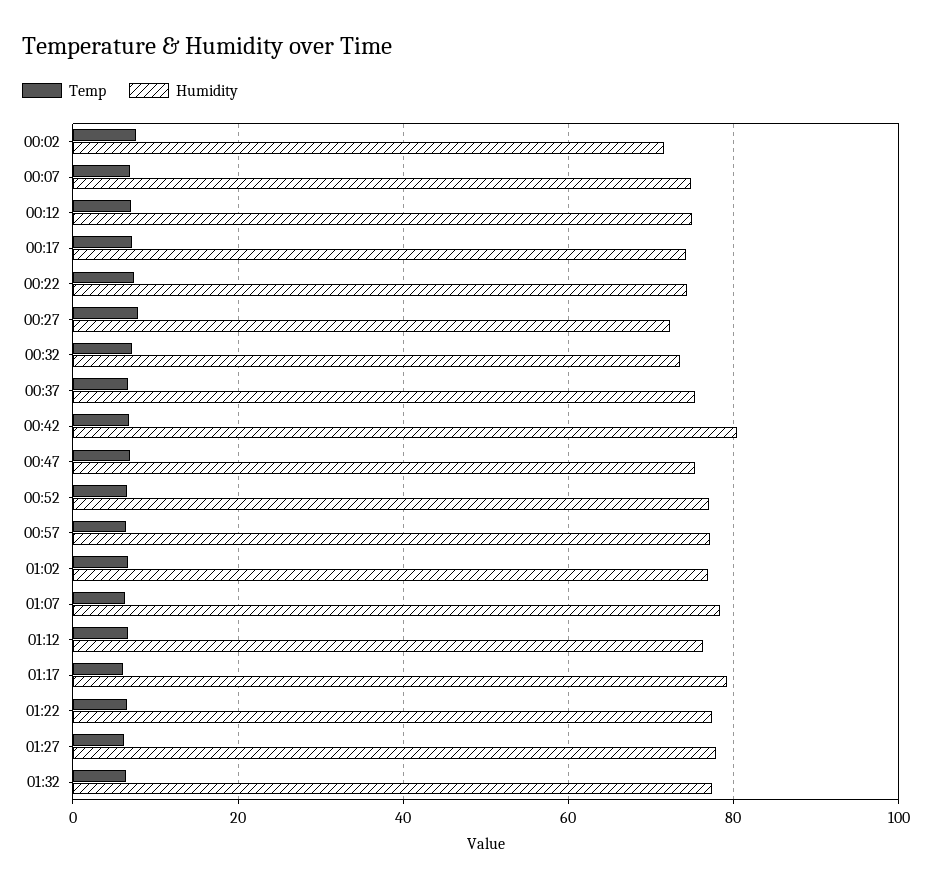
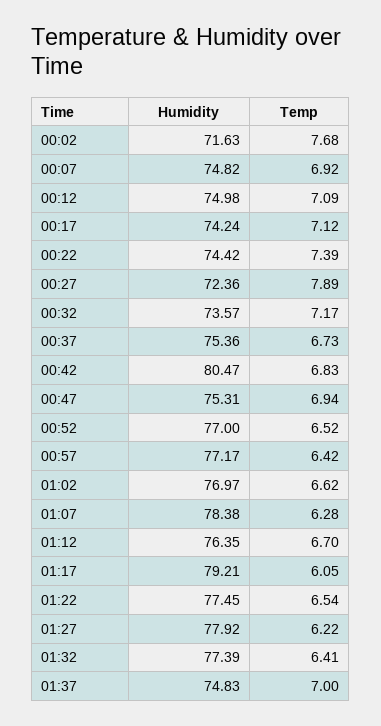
Humidity, 01:37: none -> 74.83
Temp, 01:37: none -> 7

